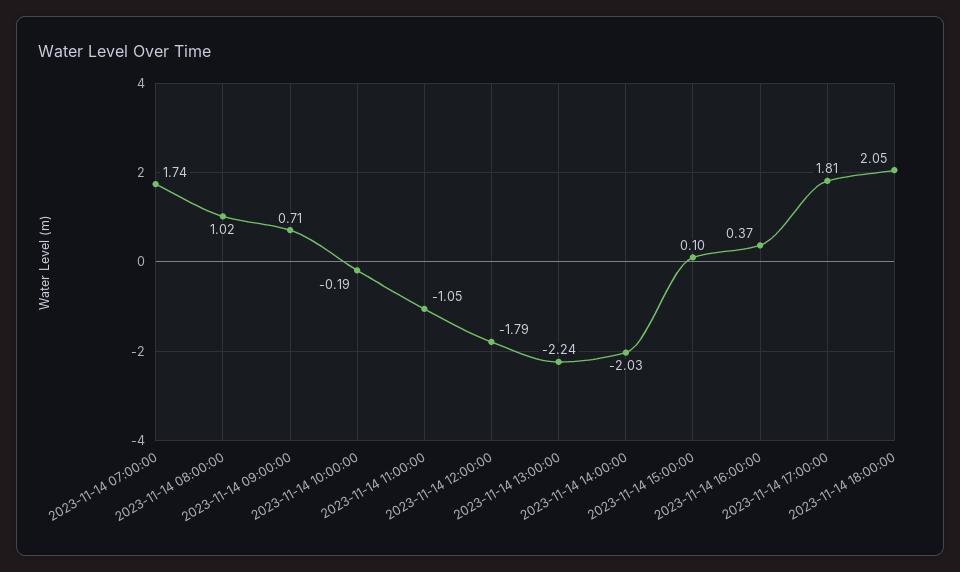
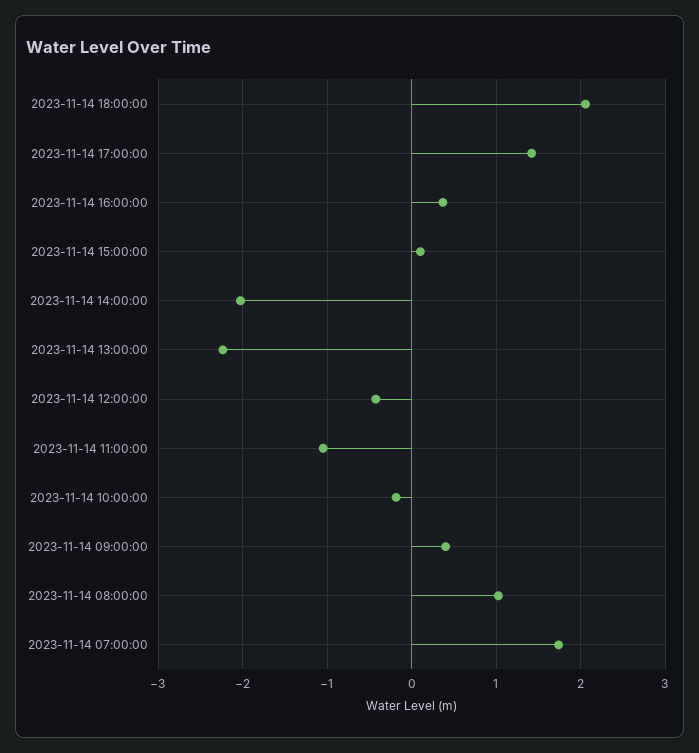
2023-11-14 09:00:00: 0.71 -> 0.4
2023-11-14 12:00:00: -1.79 -> -0.4
2023-11-14 17:00:00: 1.81 -> 1.4

